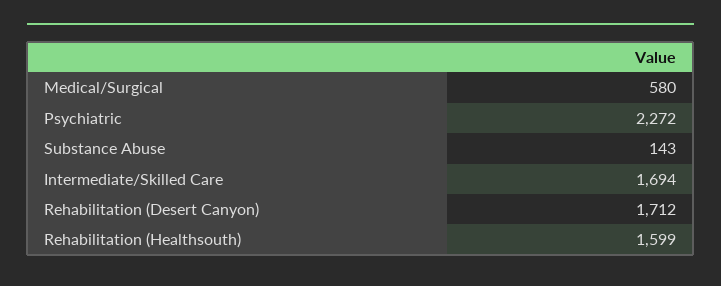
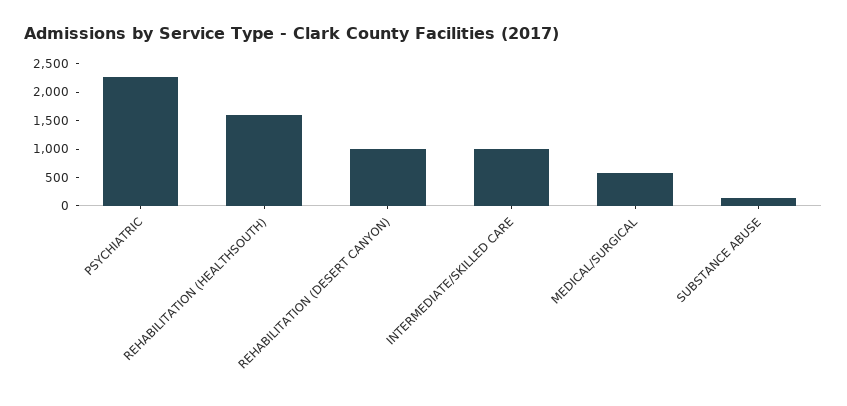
Intermediate/Skilled Care: 1694 -> 1000
Rehabilitation (Desert Canyon): 1712 -> 1000

